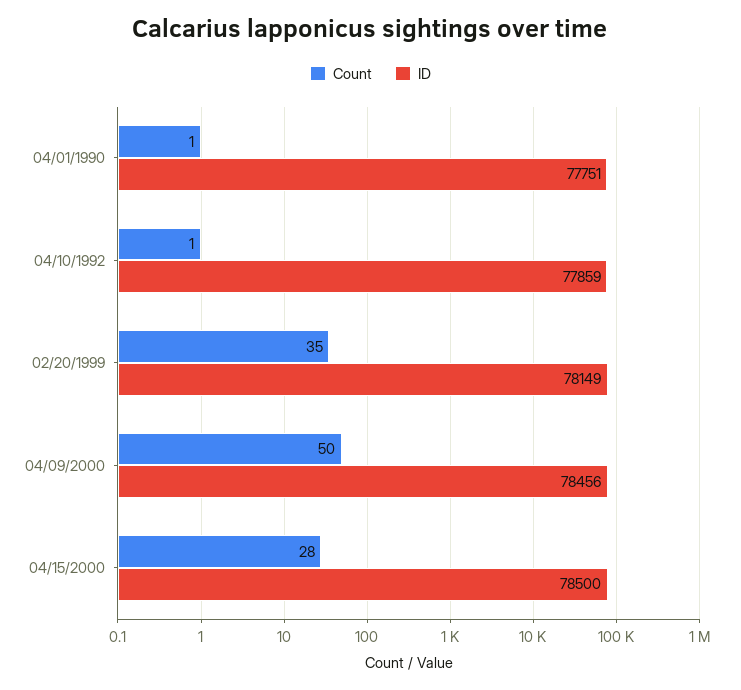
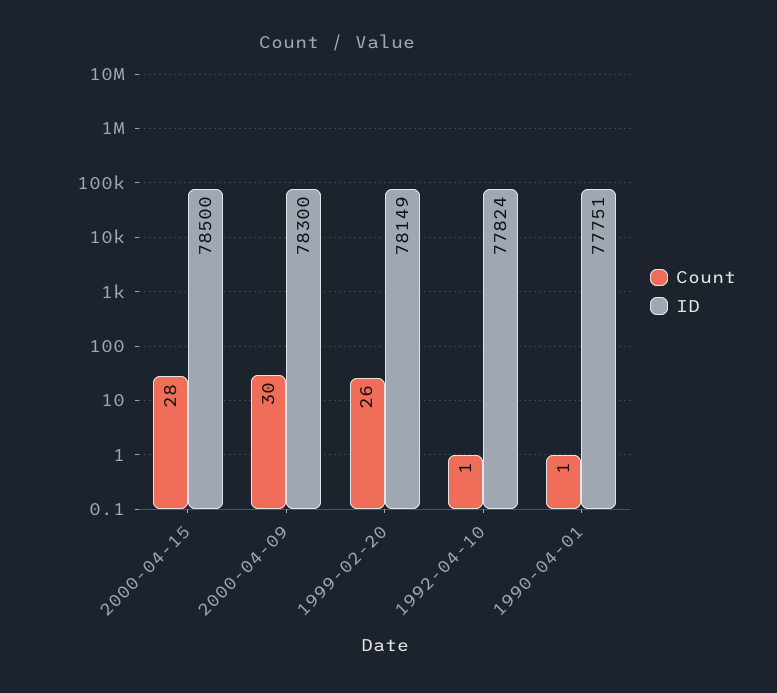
ID, 04/10/1992: 77859 -> 77824
Count, 02/20/1999: 35 -> 26
Count, 04/09/2000: 50 -> 30
ID, 04/09/2000: 78456 -> 78300

